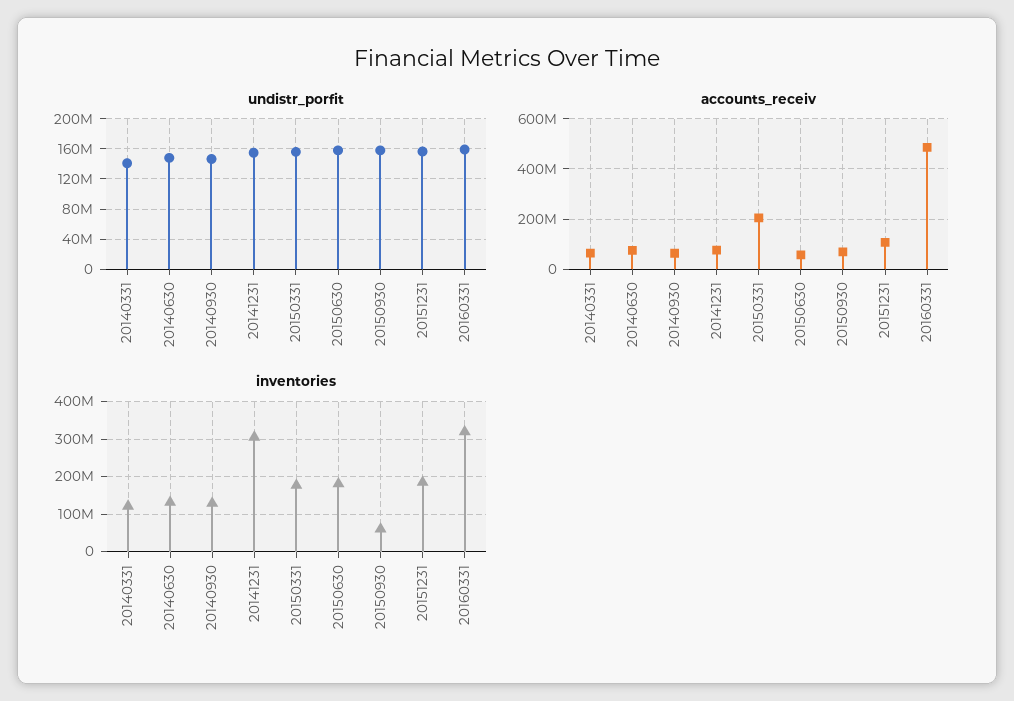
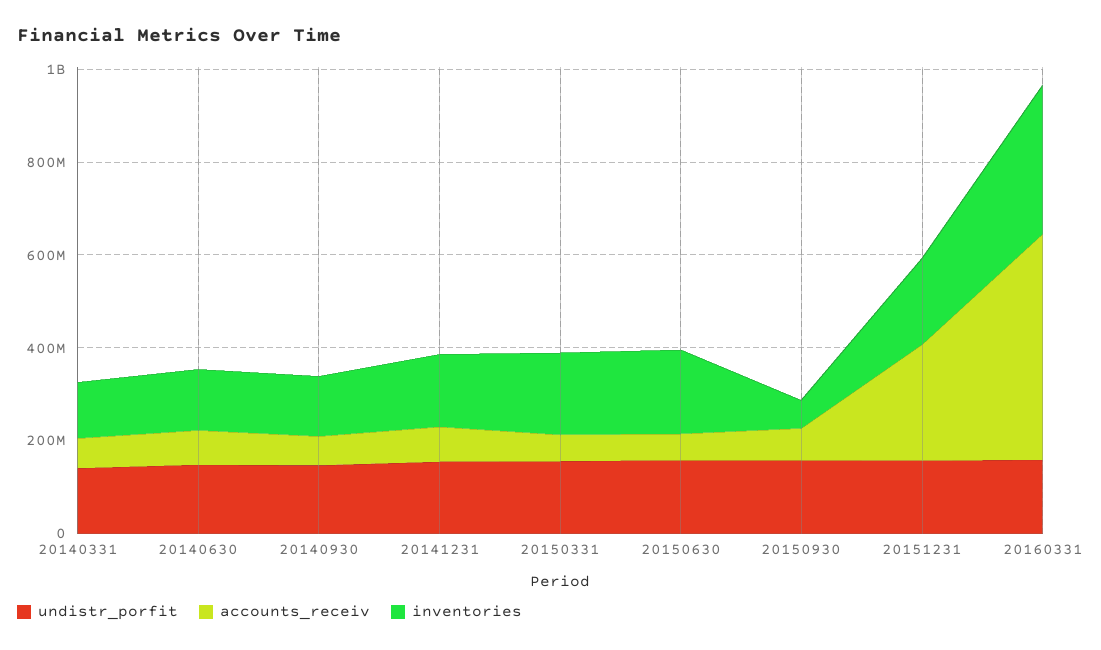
accounts_receiv, 20150331: 200000000 -> 50000000
accounts_receiv, 20151231: 100000000 -> 250000000
inventories, 20141231: 300000000 -> 150000000

